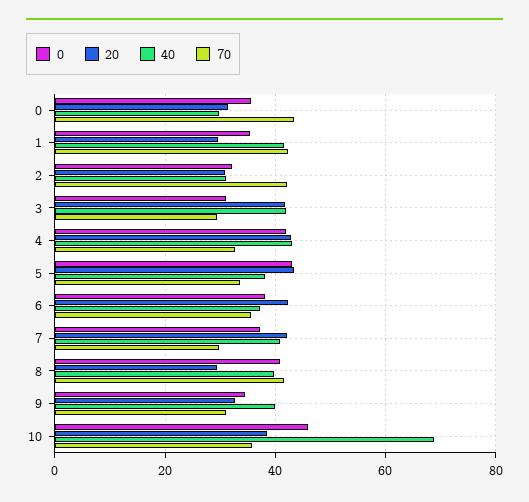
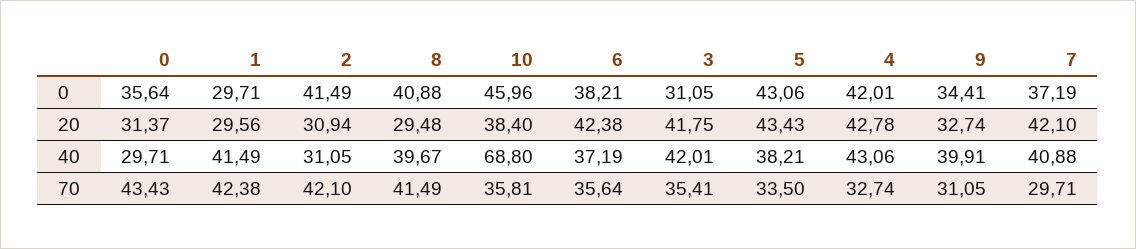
0, 1: 36 -> 29.71
0, 2: 32 -> 41.49
70, 3: 30 -> 35.41

